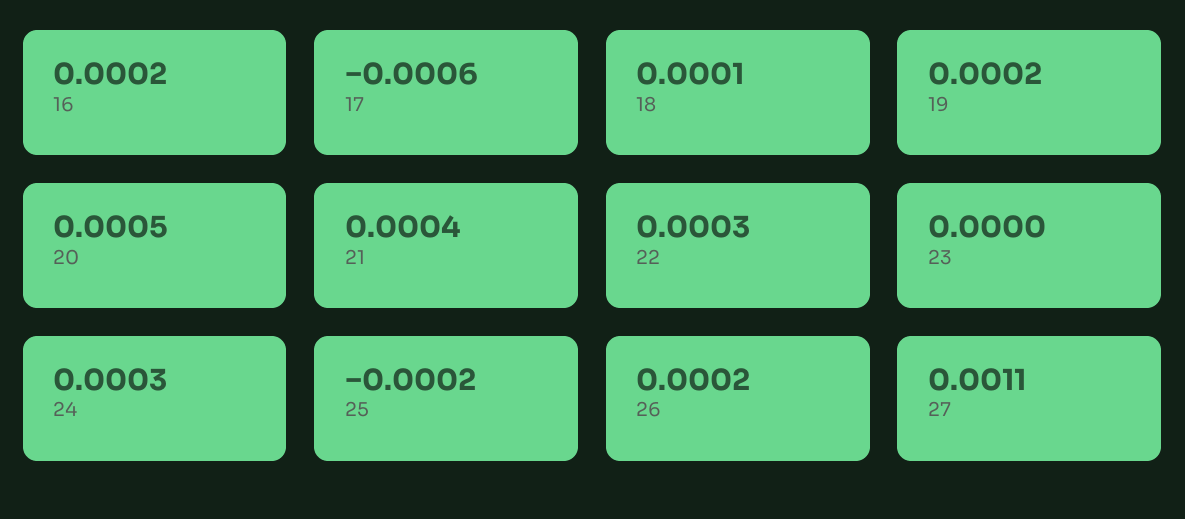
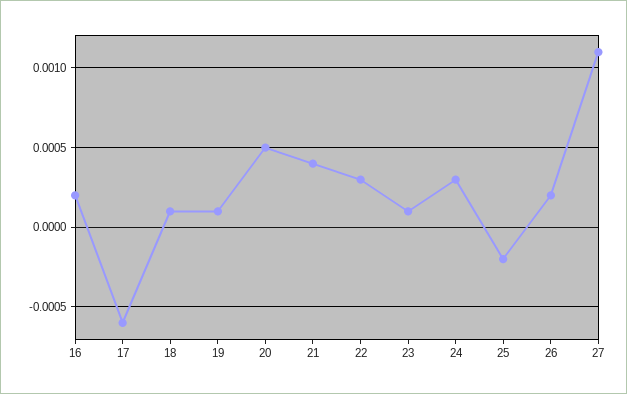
19: 0.0002 -> 0.0001
23: 0 -> 0.0001

